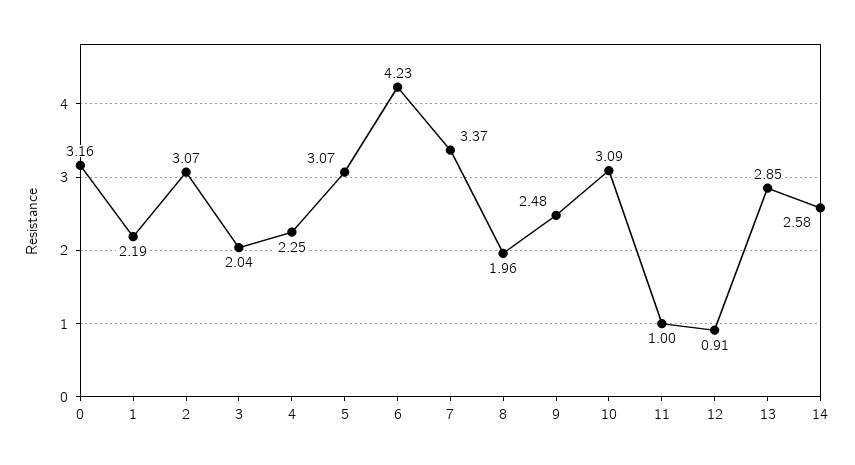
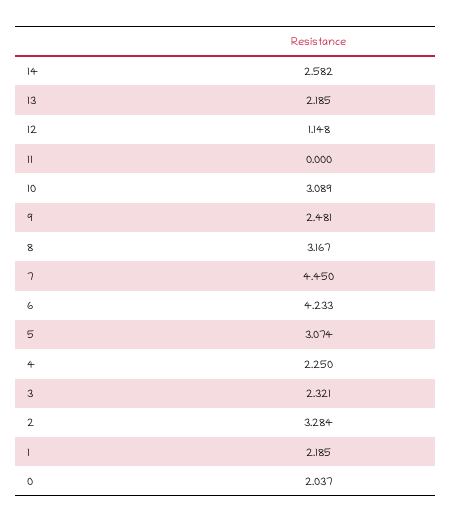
0: 3.16 -> 2.037
2: 3.07 -> 3.284
3: 2.04 -> 2.321
7: 3.37 -> 4.45
8: 1.96 -> 3.167
11: 1 -> 0
12: 0.91 -> 1.148
13: 2.85 -> 2.185

